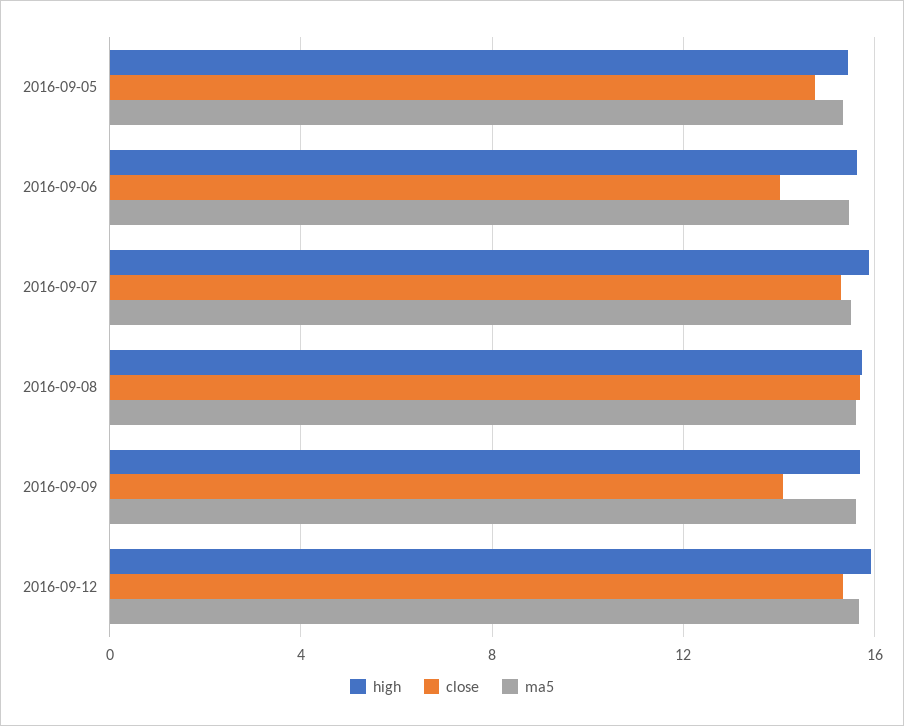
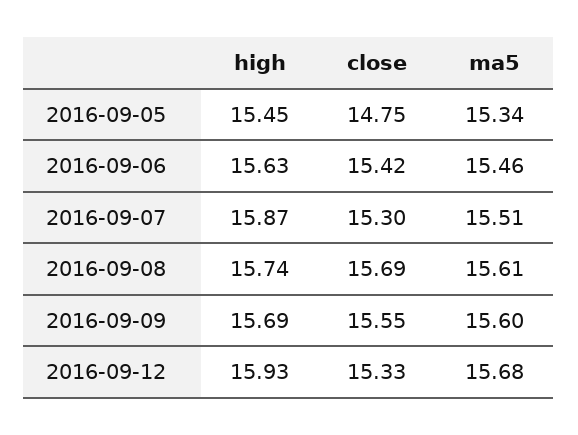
close, 2016-09-06: 14 -> 15.42
close, 2016-09-09: 14 -> 15.55

